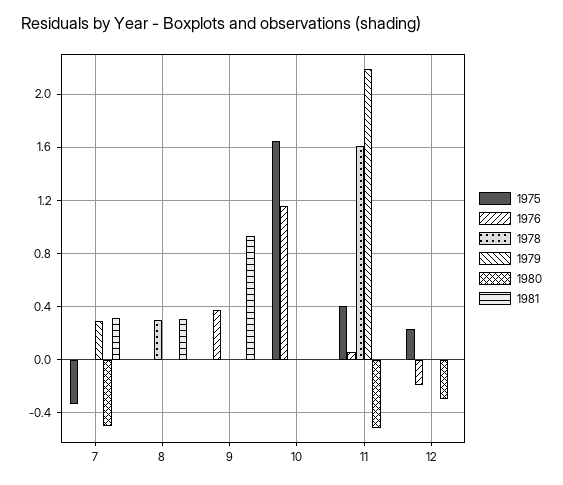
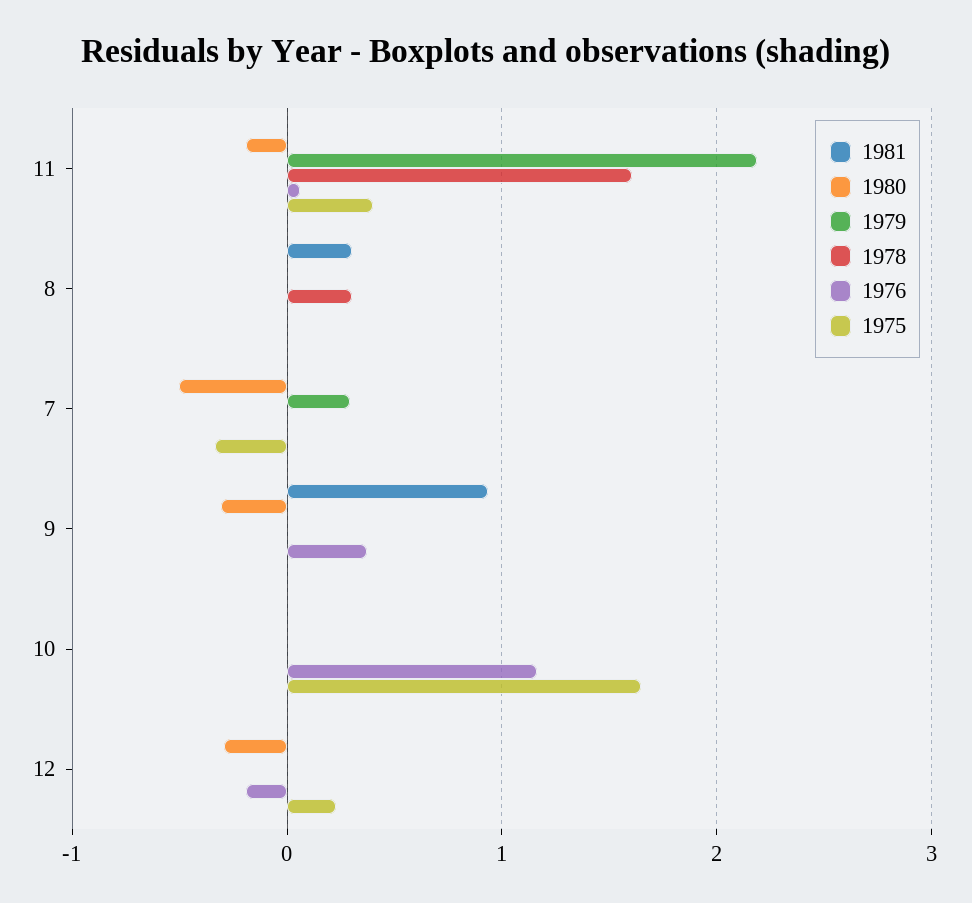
1981, 7: 0.3 -> 0
1980, 9: 0 -> -0.3
1980, 11: -0.5 -> -0.2

